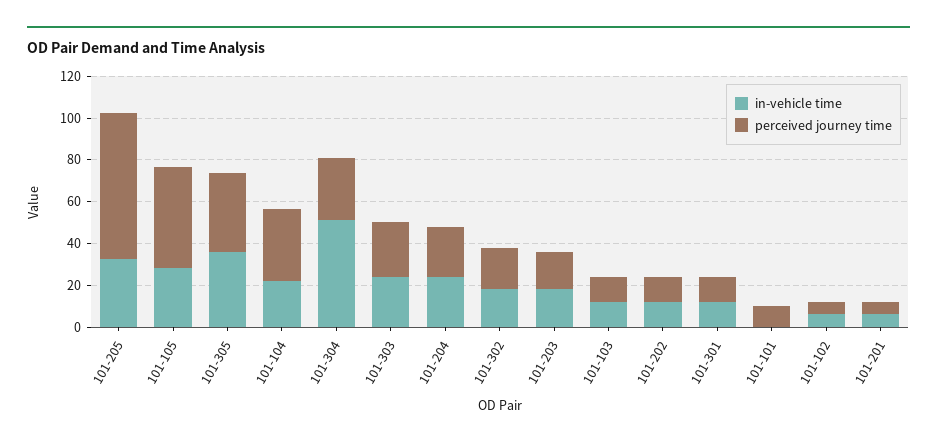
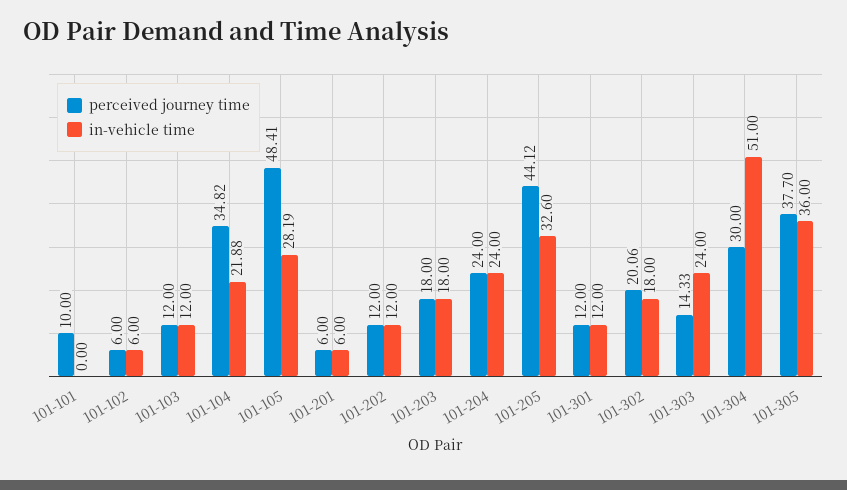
perceived journey time, 101-205: 70 -> 44.12
perceived journey time, 101-303: 25 -> 14.33

